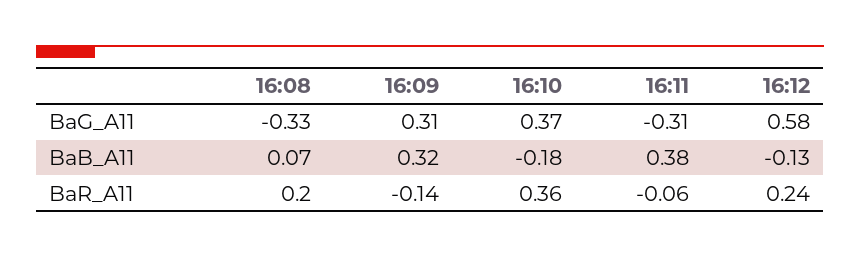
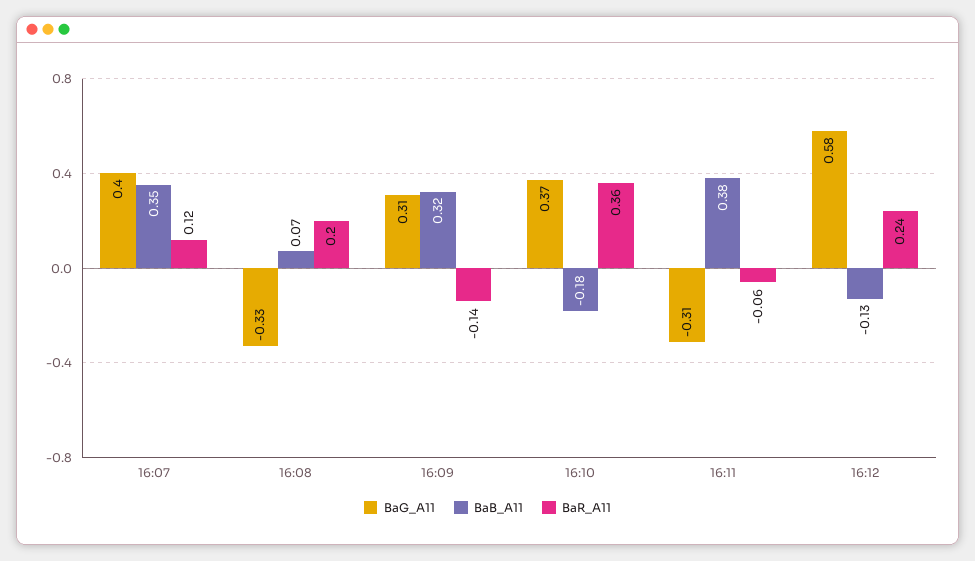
BaG_A11, 16:07: none -> 0.4
BaB_A11, 16:07: none -> 0.35
BaR_A11, 16:07: none -> 0.12

